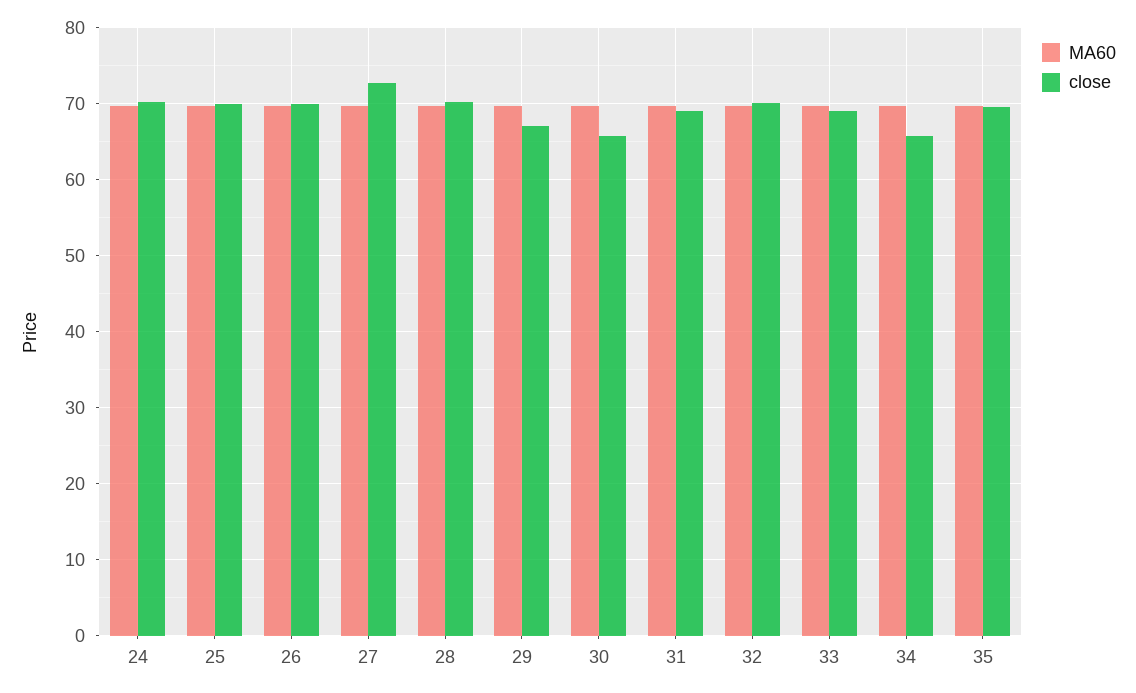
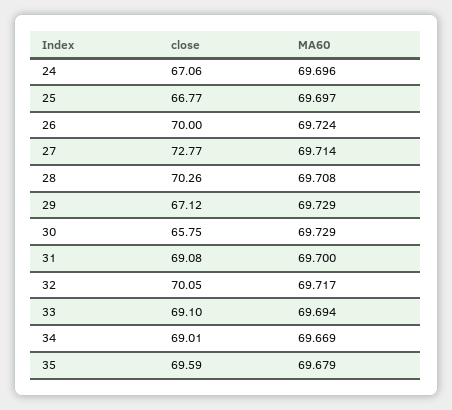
close, 24: 70 -> 67.06
close, 25: 70 -> 66.77
close, 34: 66 -> 69.01

